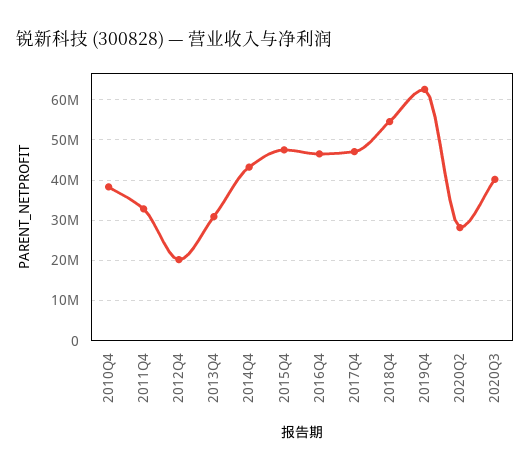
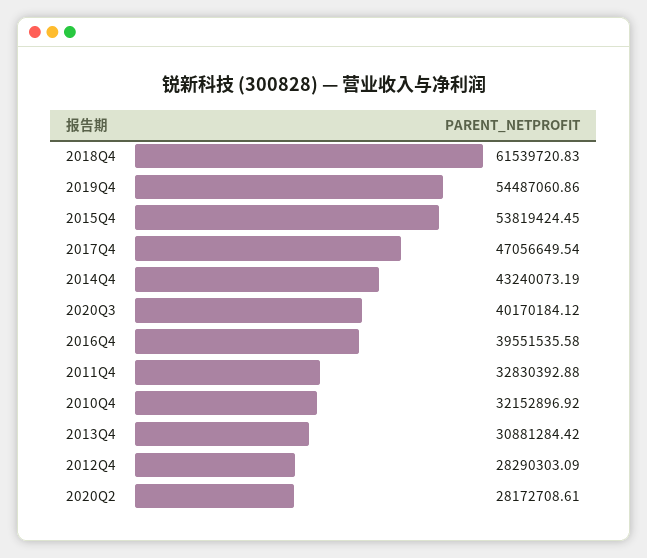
2010Q4: 38000000 -> 32152896.92
2012Q4: 20000000 -> 28290303.09
2015Q4: 48000000 -> 53819424.45
2016Q4: 46000000 -> 39551535.58
2018Q4: 54000000 -> 61539720.83
2019Q4: 62000000 -> 54487060.86

